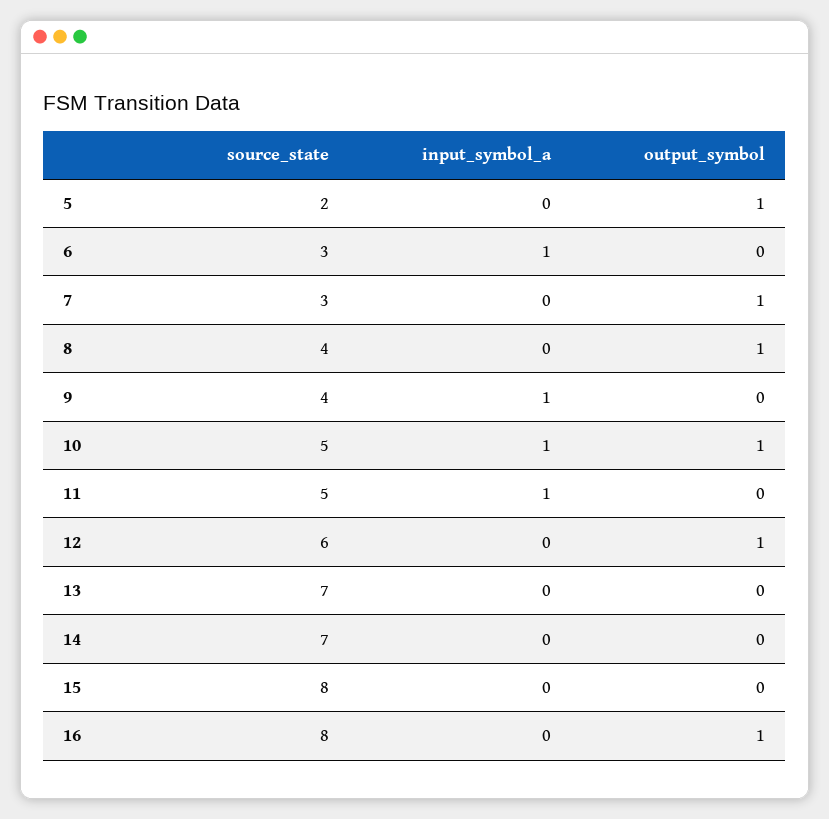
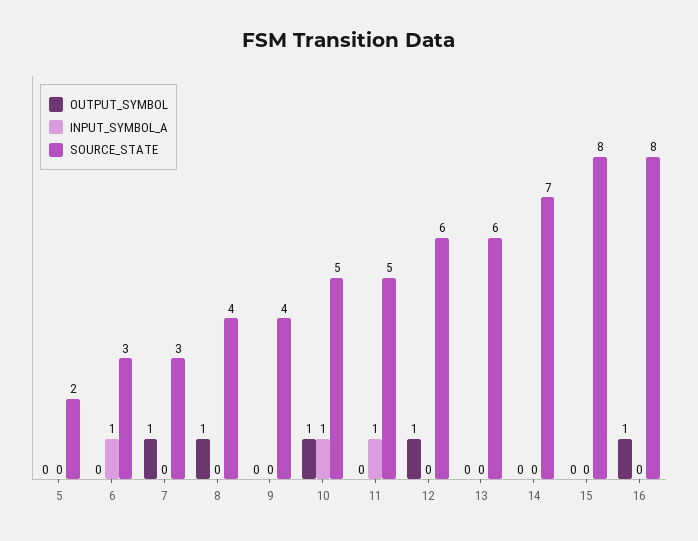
output_symbol, 5: 1 -> 0
input_symbol_a, 9: 1 -> 0
source_state, 13: 7 -> 6

